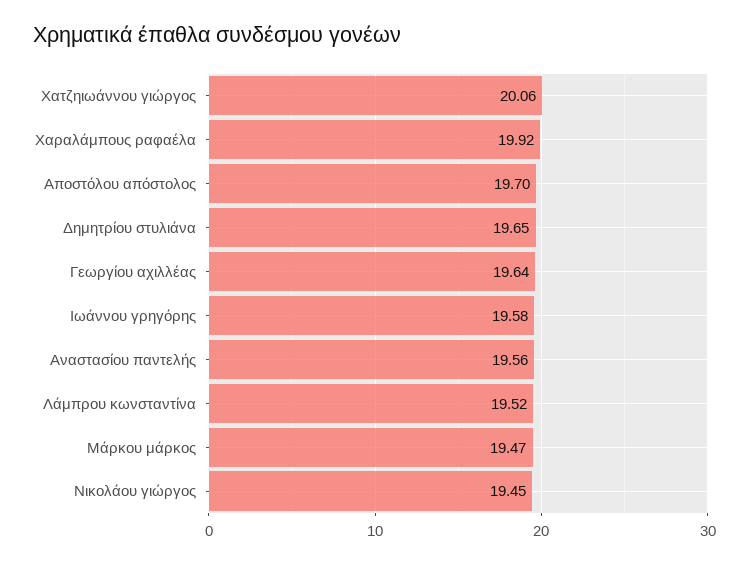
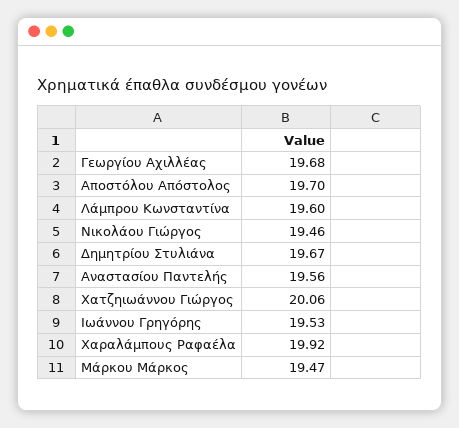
Δημητρίου στυλιάνα: 19.65 -> 19.67
Γεωργίου αχιλλέας: 19.64 -> 19.68
Ιωάννου γρηγόρης: 19.58 -> 19.53
Λάμπρου κωνσταντίνα: 19.52 -> 19.6
Νικολάου γιώργος: 19.45 -> 19.46

